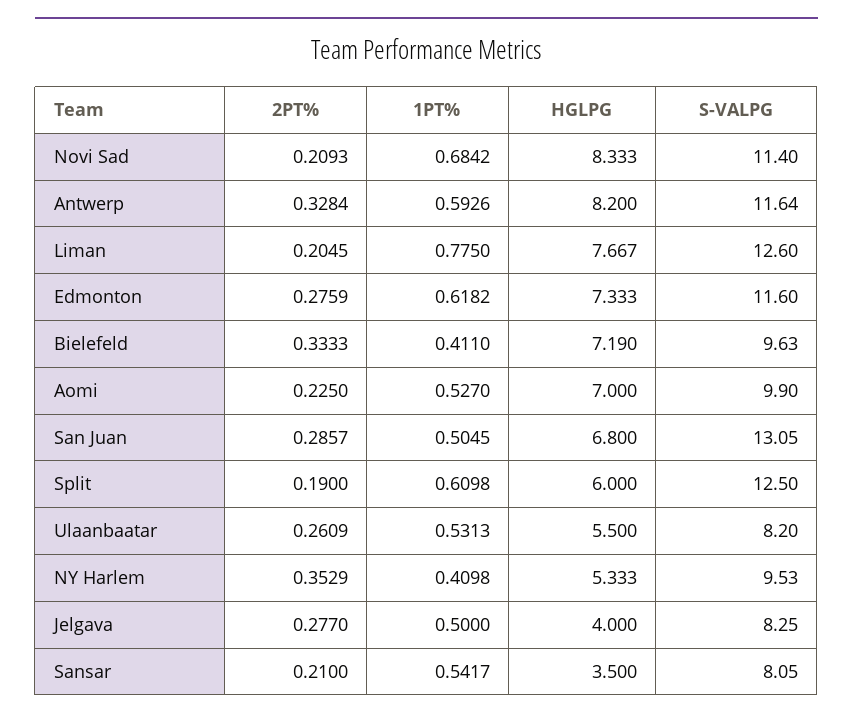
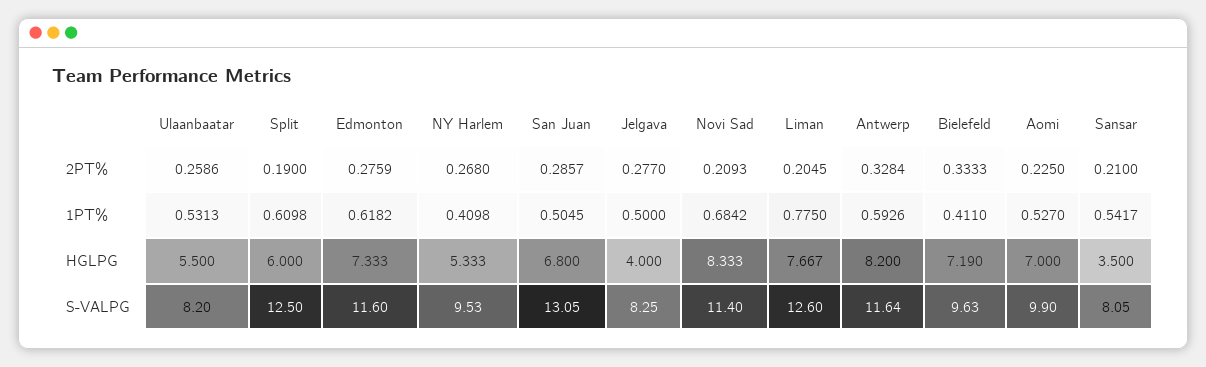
2PT%, Ulaanbaatar: 0.2609 -> 0.2586
2PT%, NY Harlem: 0.3529 -> 0.268

